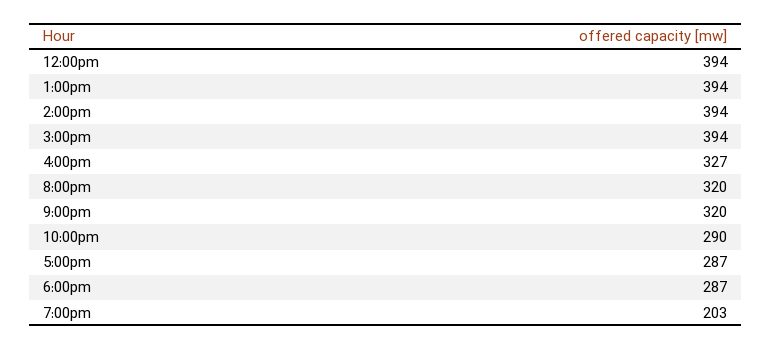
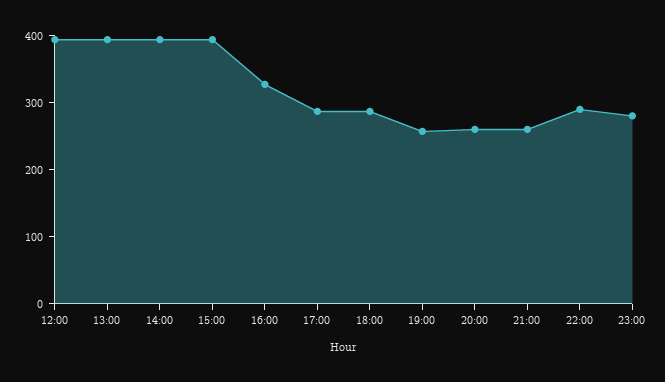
8:00pm: 320 -> 260
9:00pm: 320 -> 260
7:00pm: 203 -> 260
23:00: none -> 280

